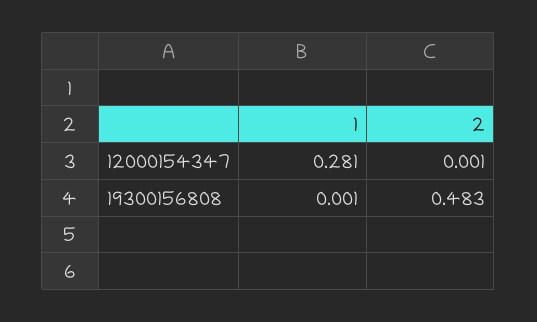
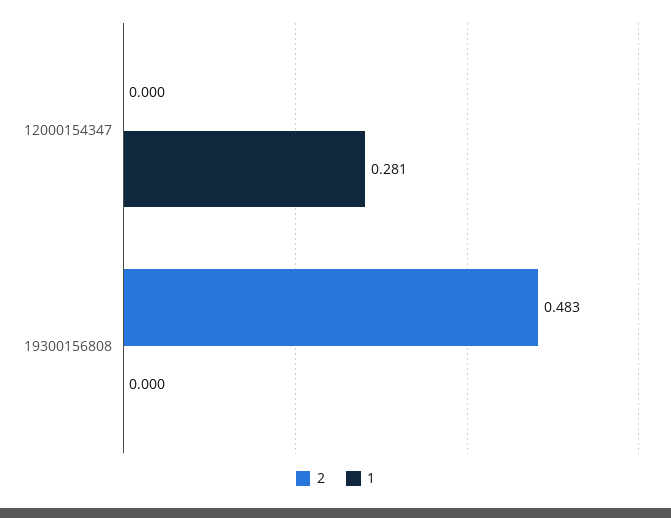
2, 12000154347: 0.001 -> 0
1, 19300156808: 0.001 -> 0

